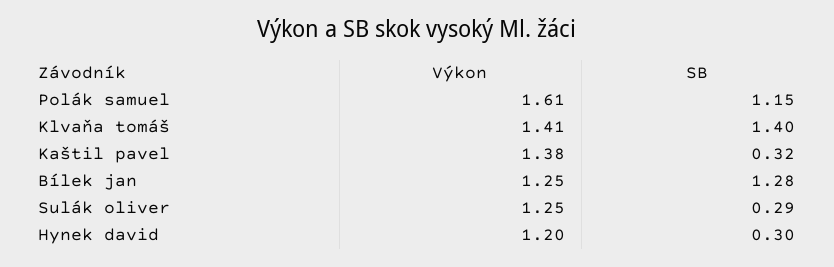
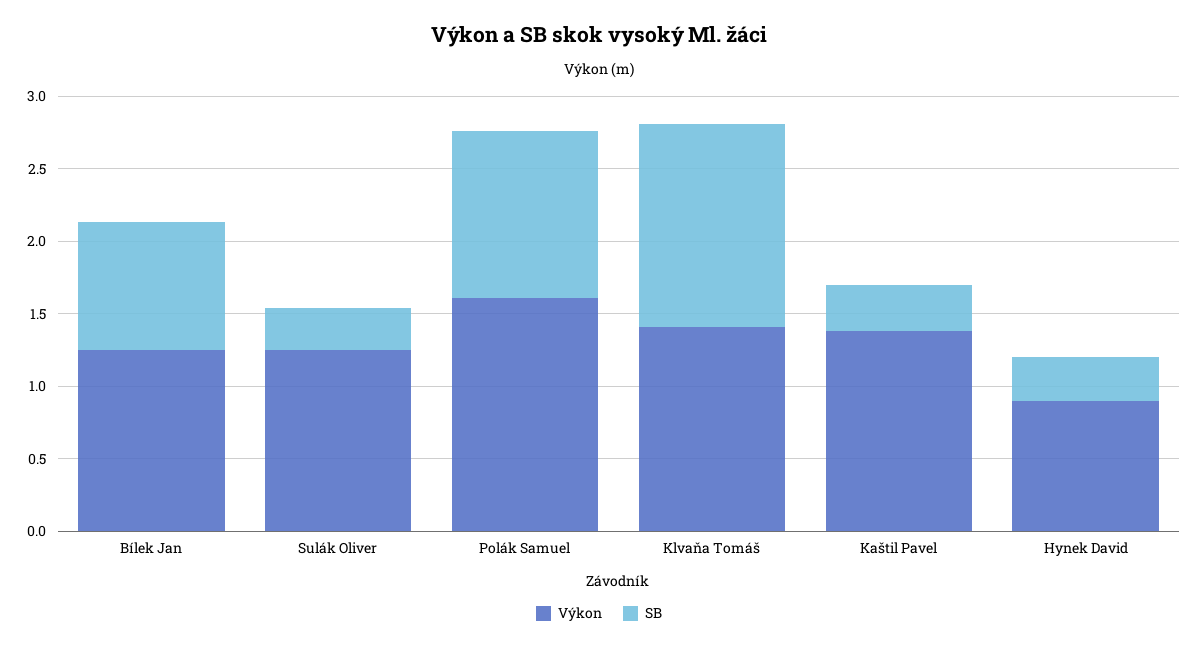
SB, Bílek jan: 1.28 -> 0.9
Výkon, Hynek david: 1.2 -> 0.9

